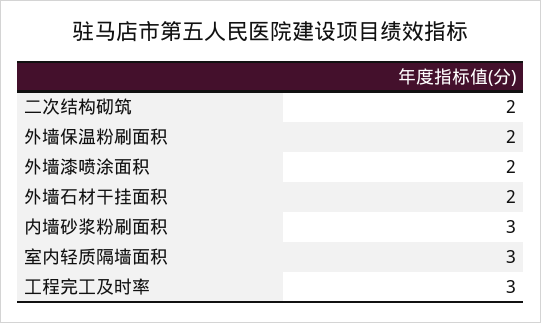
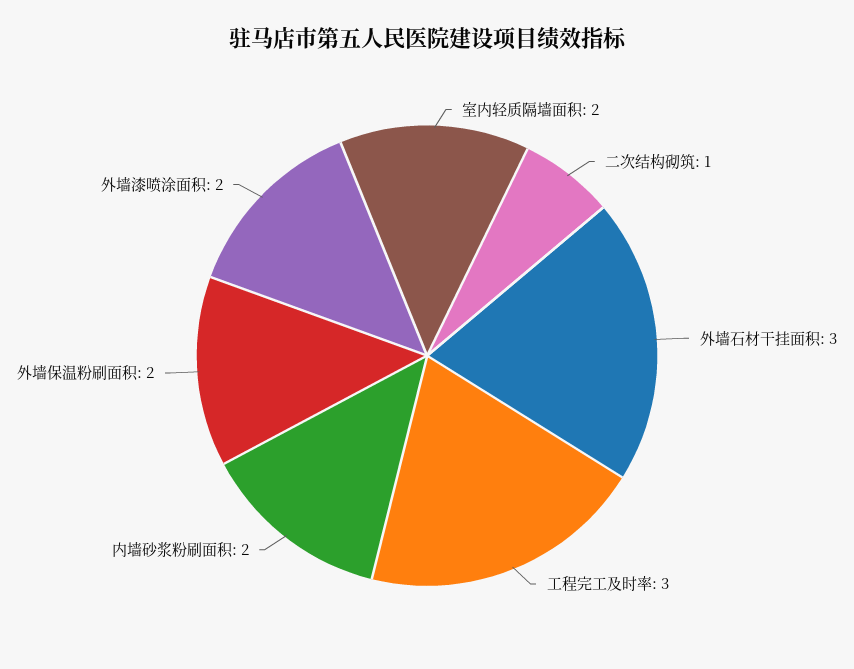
二次结构砌筑: 2 -> 1
外墙石材干挂面积: 2 -> 3
内墙砂浆粉刷面积: 3 -> 2
室内轻质隔墙面积: 3 -> 2

